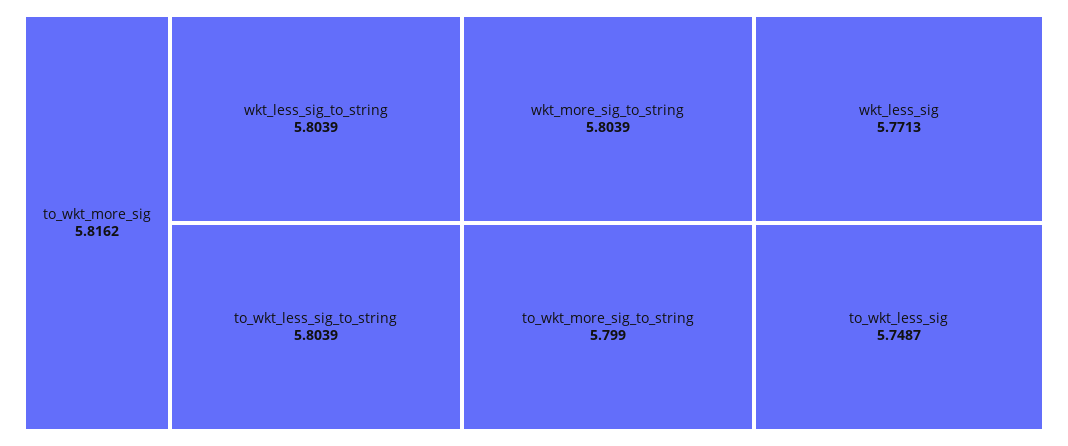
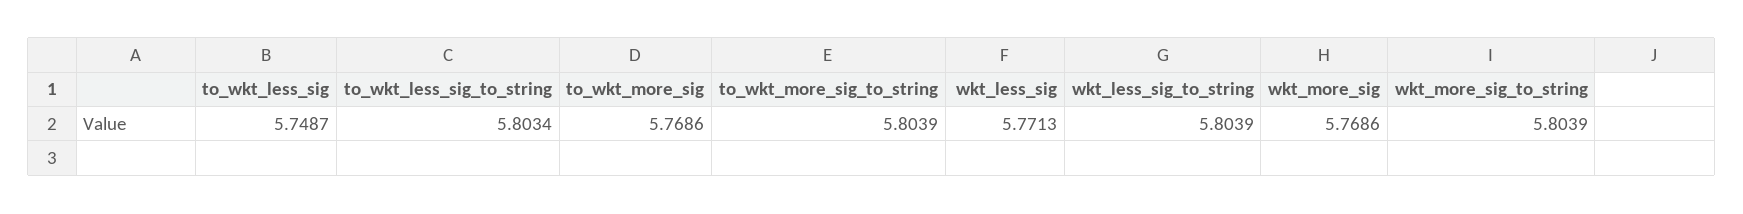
to_wkt_more_sig: 5.8162 -> 5.7686
to_wkt_less_sig_to_string: 5.8039 -> 5.8034
to_wkt_more_sig_to_string: 5.799 -> 5.8039
wkt_more_sig: none -> 5.7686

